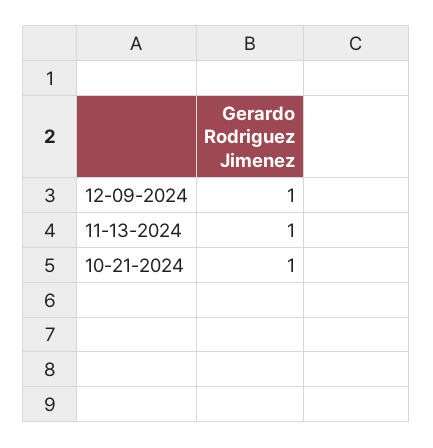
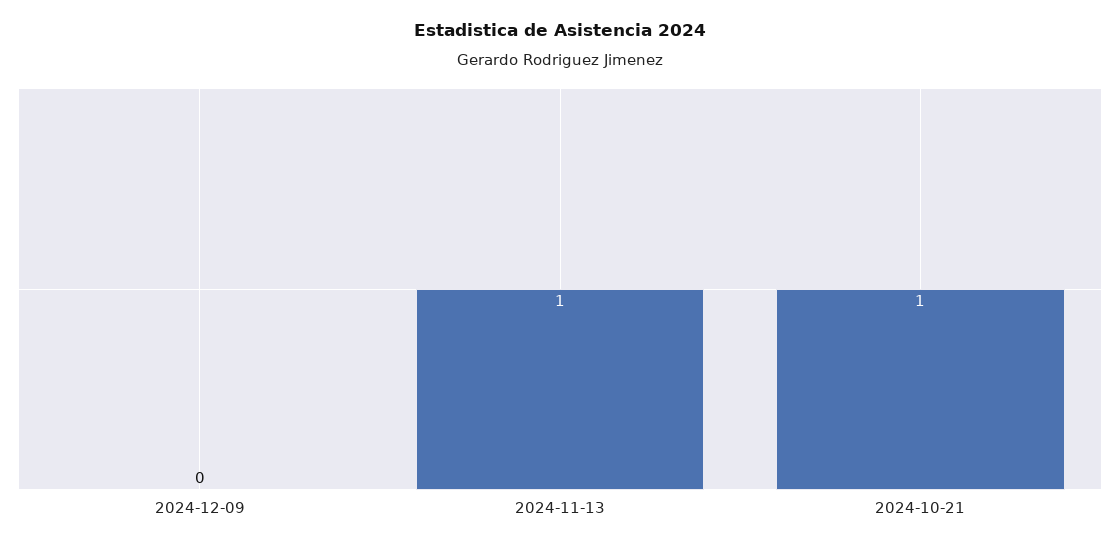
12-09-2024: 1 -> 0

